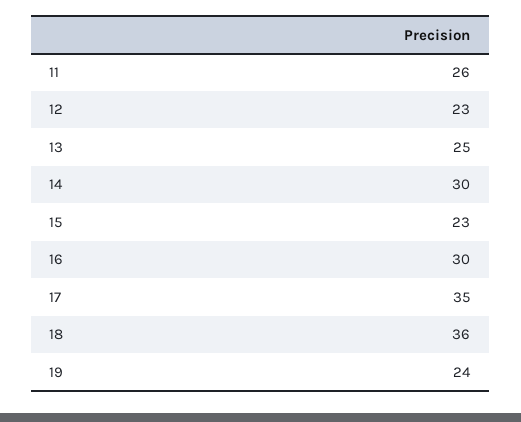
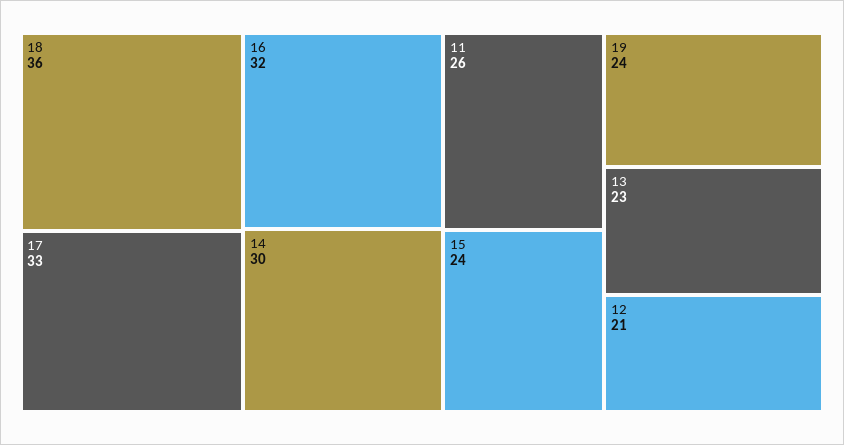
12: 23 -> 21
13: 25 -> 23
15: 23 -> 24
16: 30 -> 32
17: 35 -> 33

